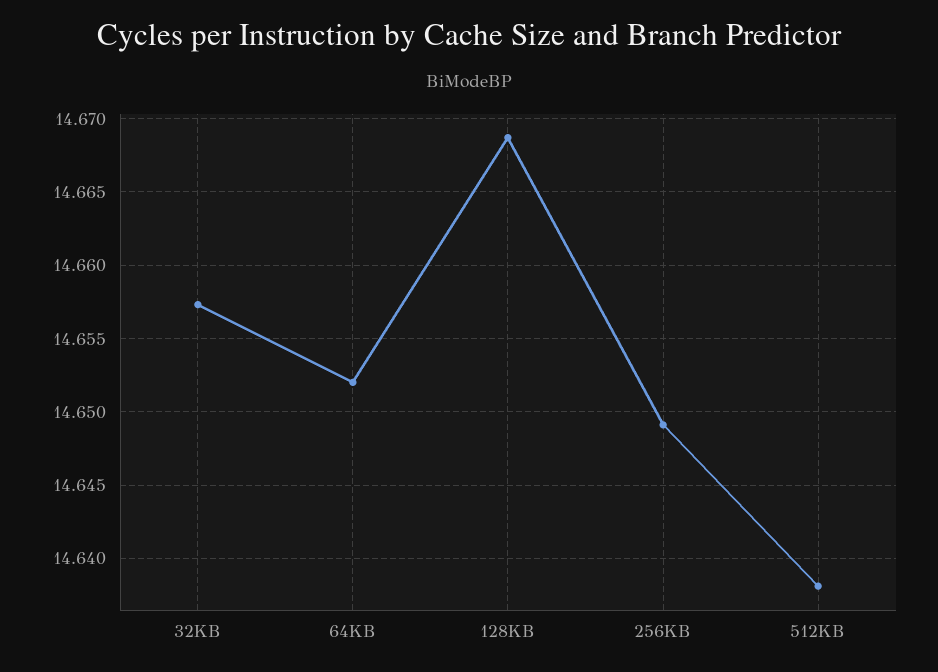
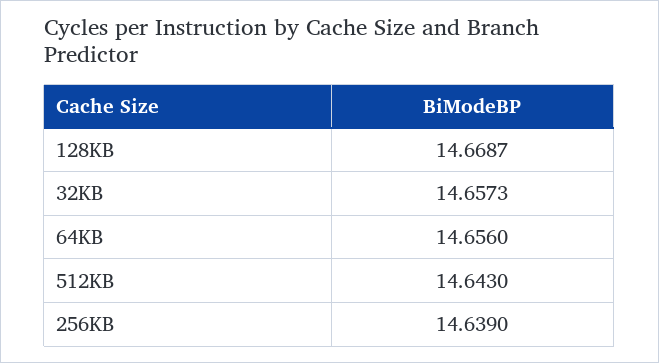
64KB: 14.652 -> 14.656
256KB: 14.649 -> 14.639
512KB: 14.638 -> 14.643

